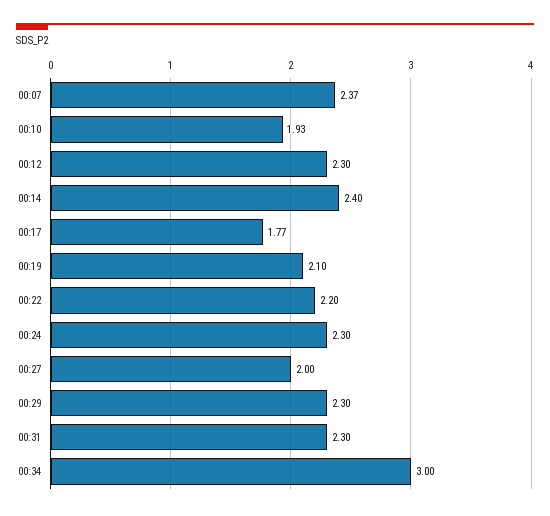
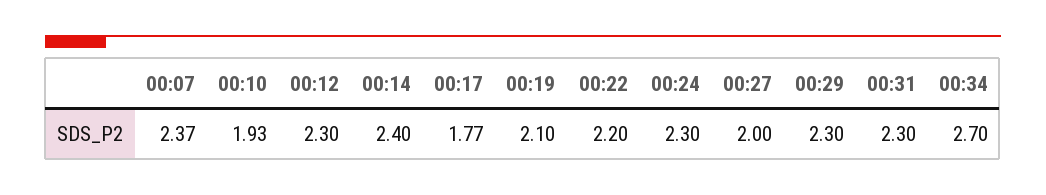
00:34: 3 -> 2.7

